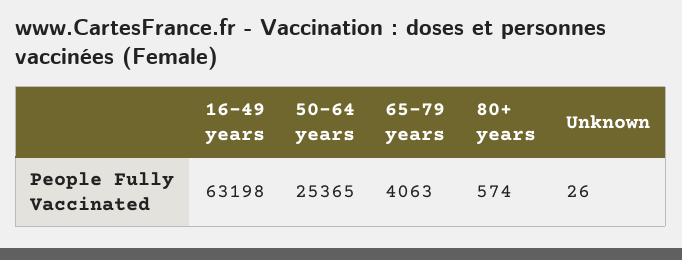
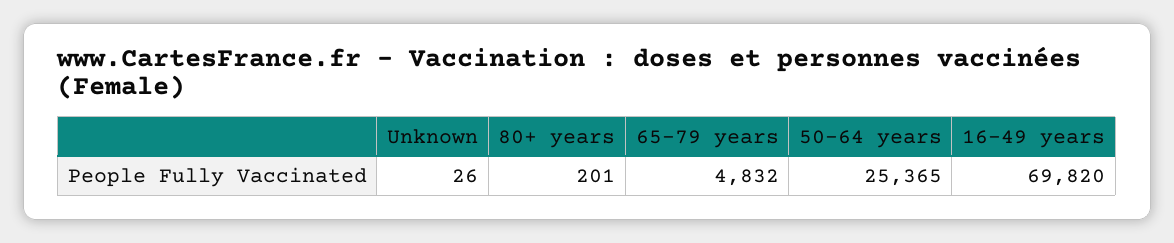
16-49 years: 63198 -> 69820
65-79 years: 4063 -> 4832
80+ years: 574 -> 201

